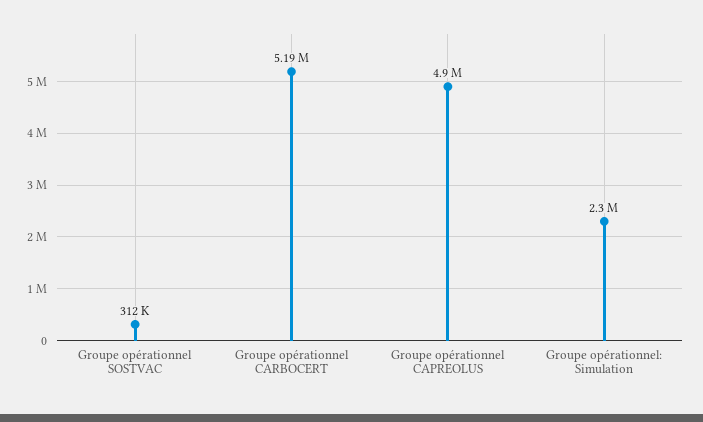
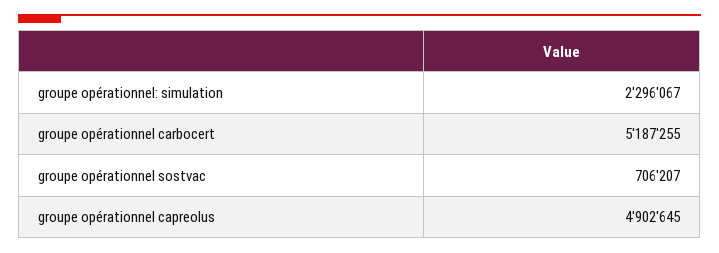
Groupe opérationnel SOSTVAC: 312000 -> 706207

